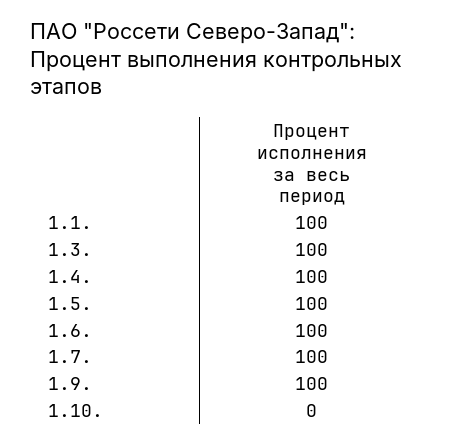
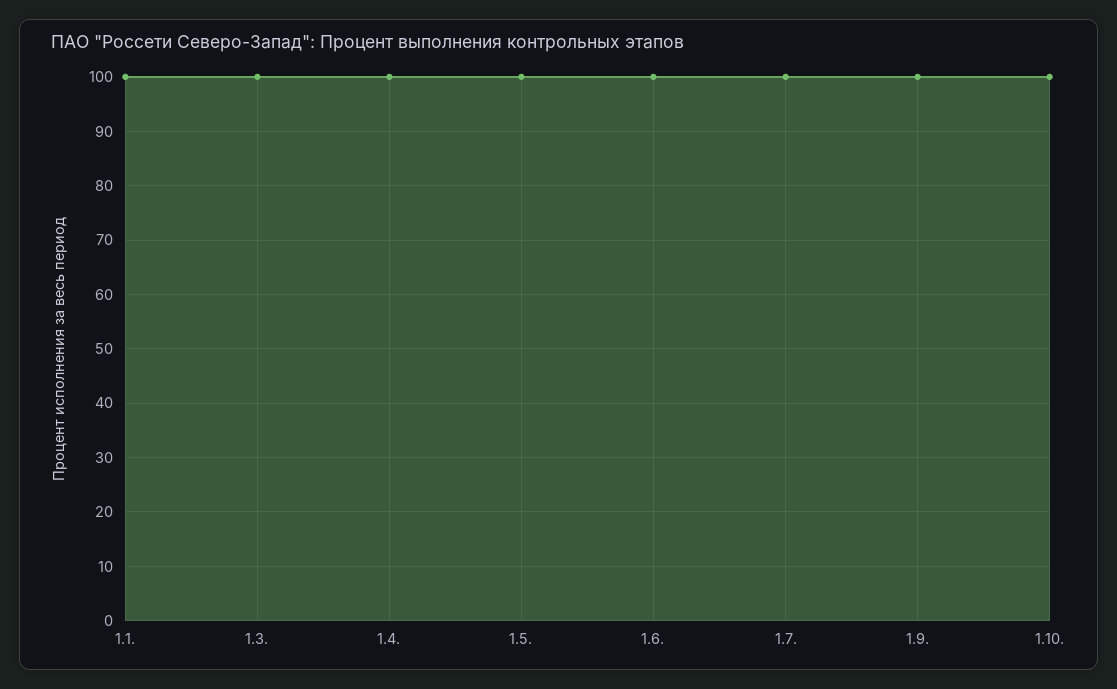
1.10.: 0 -> 100

